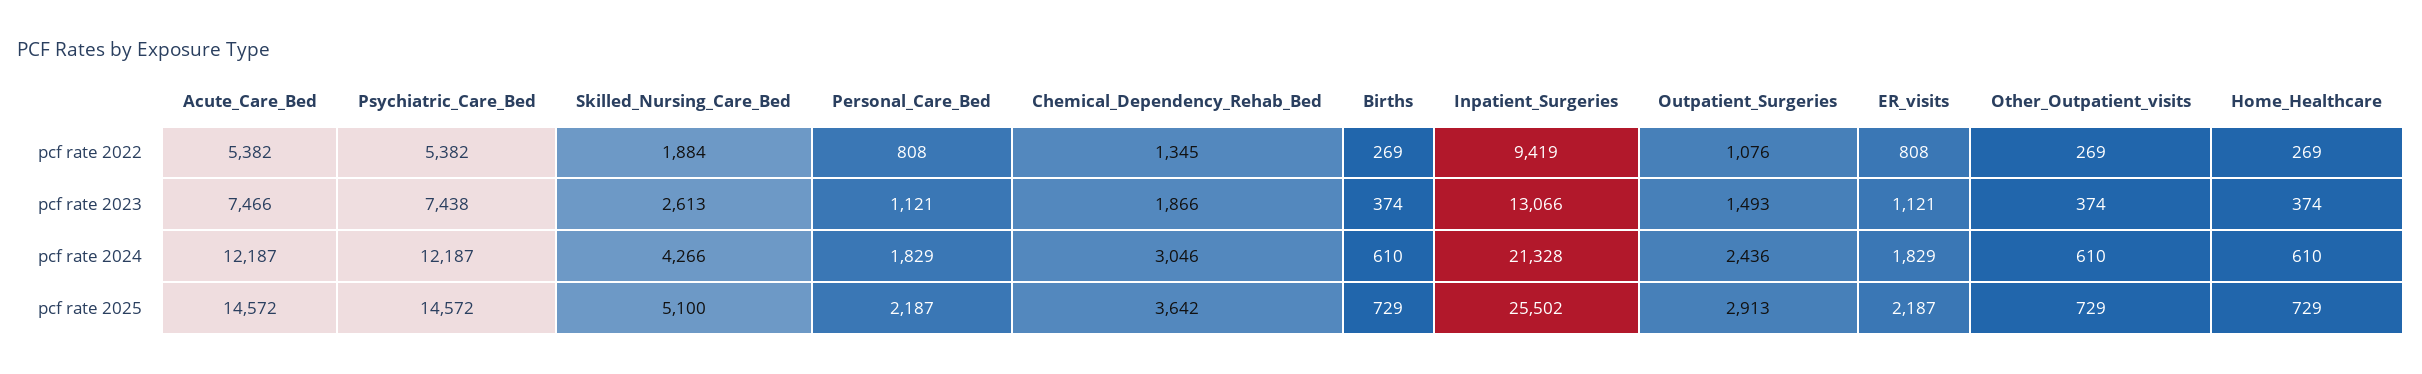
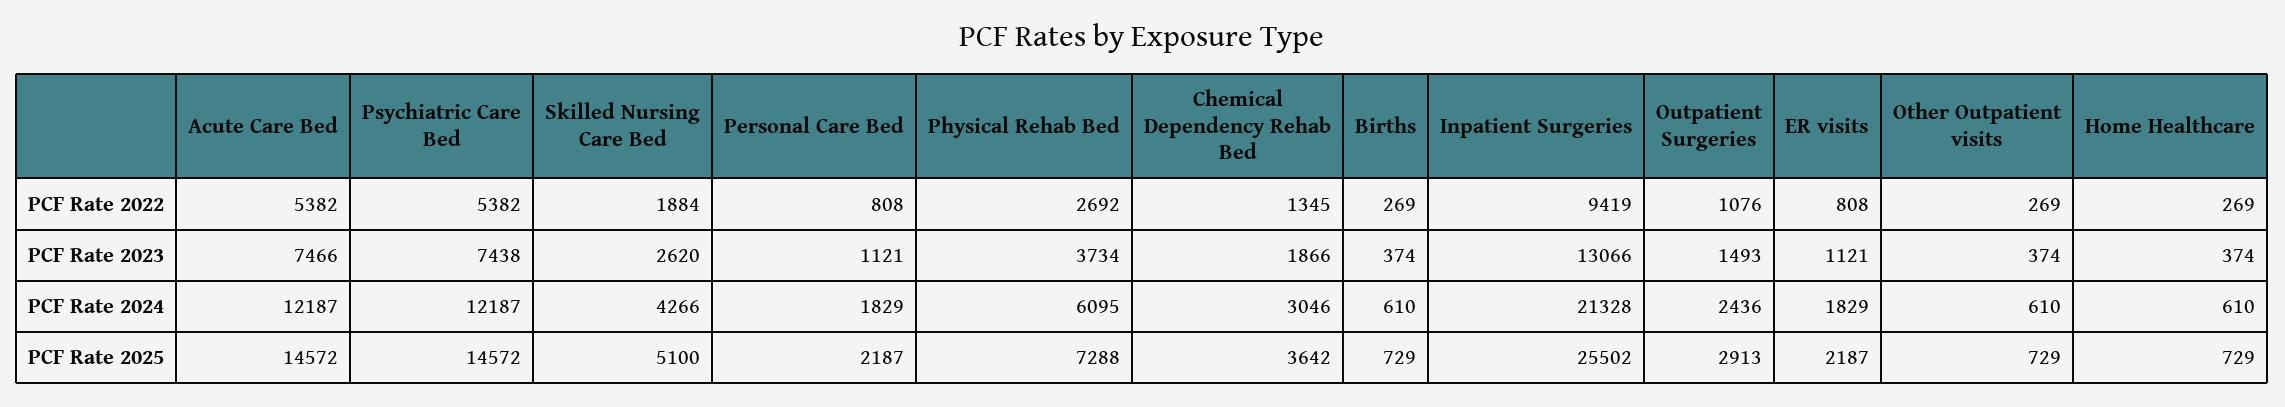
Skilled_Nursing_Care_Bed, pcf rate 2023: 2613 -> 2620
Physical Rehab Bed, pcf rate 2022: none -> 2692
Physical Rehab Bed, pcf rate 2023: none -> 3734
Physical Rehab Bed, pcf rate 2024: none -> 6095
Physical Rehab Bed, pcf rate 2025: none -> 7288

